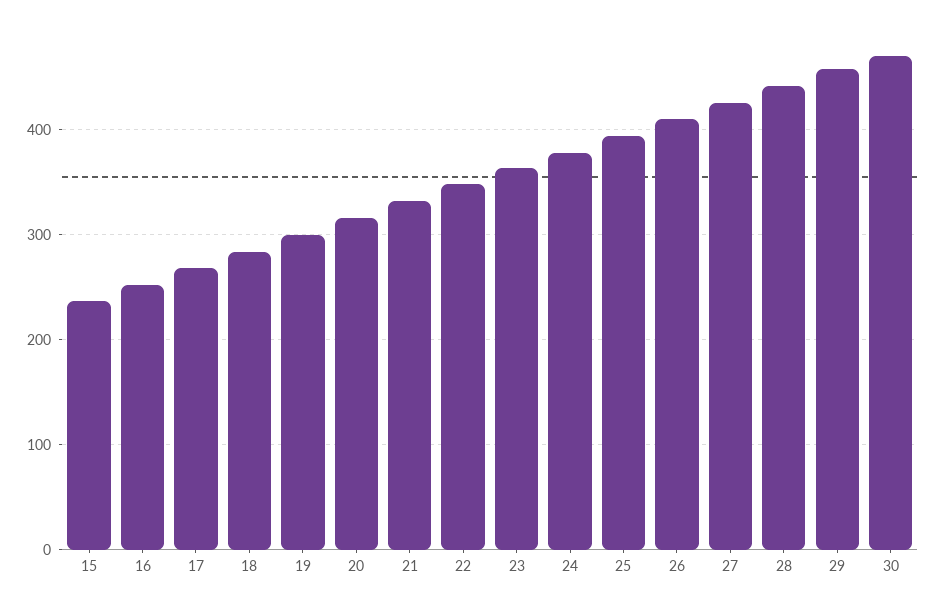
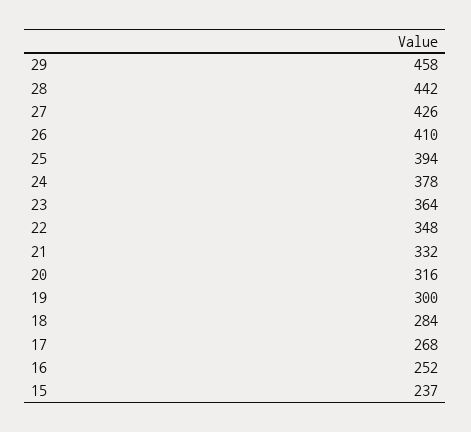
30: 470 -> none

